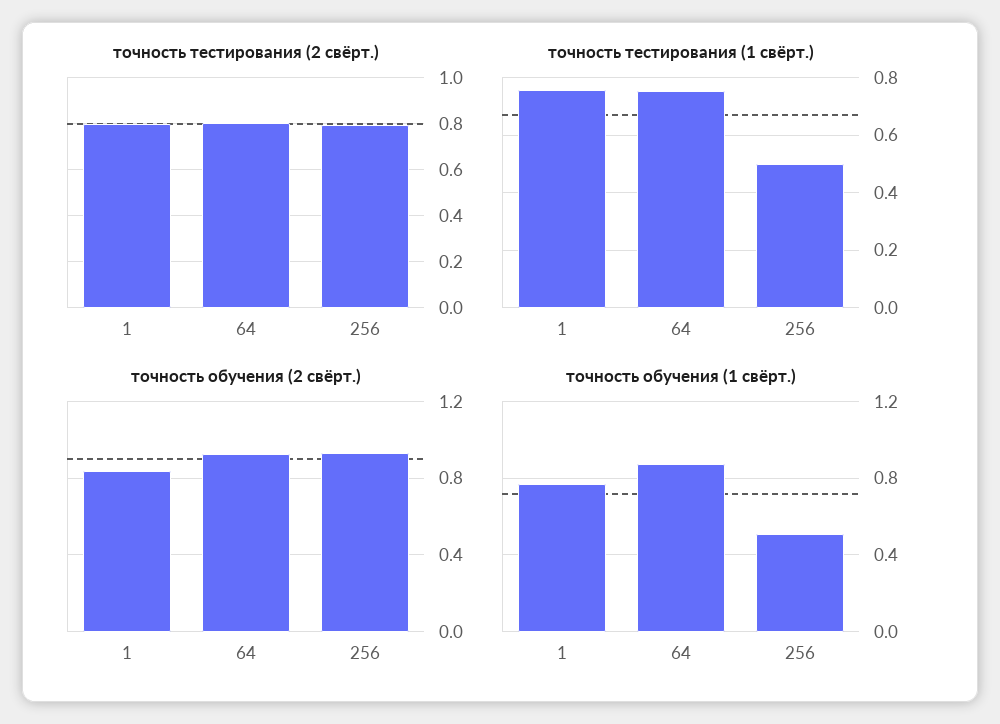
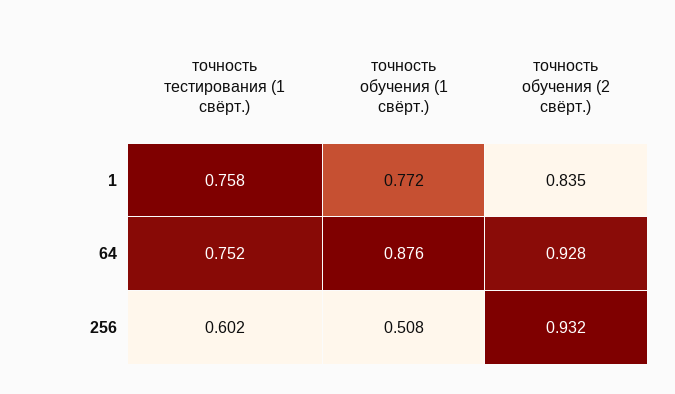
точность тестирования (2 свёрт.), 1: 0.8 -> none
точность тестирования (2 свёрт.), 64: 0.8 -> none
точность тестирования (2 свёрт.), 256: 0.8 -> none
точность тестирования (1 свёрт.), 256: 0.5 -> 0.602

